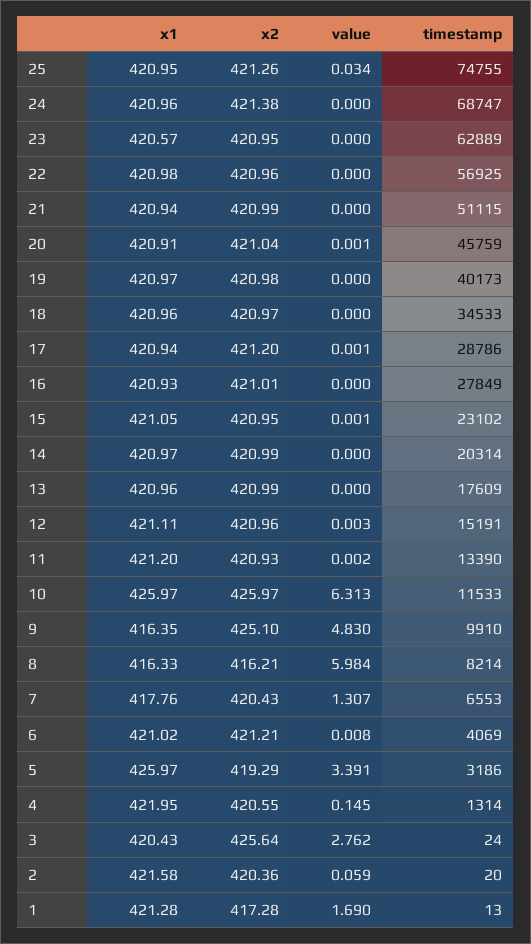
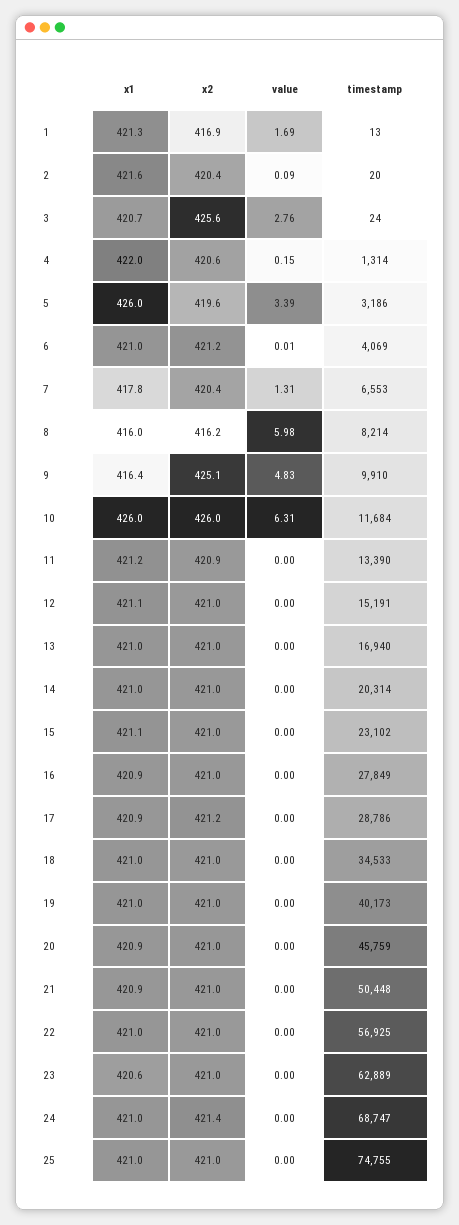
x2, 25: 421.26 -> 421
value, 25: 0.034 -> 0
timestamp, 21: 51115 -> 50448
timestamp, 13: 17609 -> 16940
timestamp, 10: 11533 -> 11684
x1, 8: 416.33 -> 416
x2, 5: 419.29 -> 419.6
x1, 3: 420.43 -> 420.7
value, 2: 0.059 -> 0.09
x2, 1: 417.28 -> 416.9

